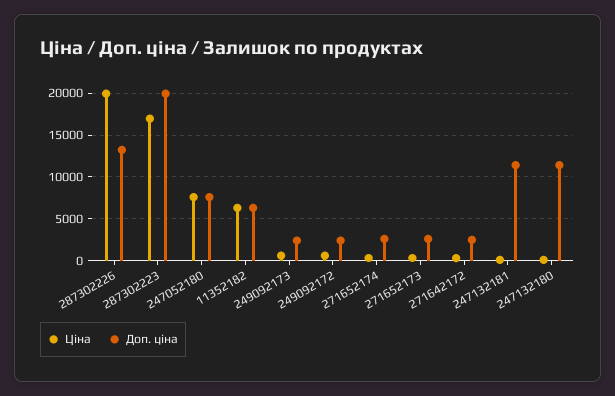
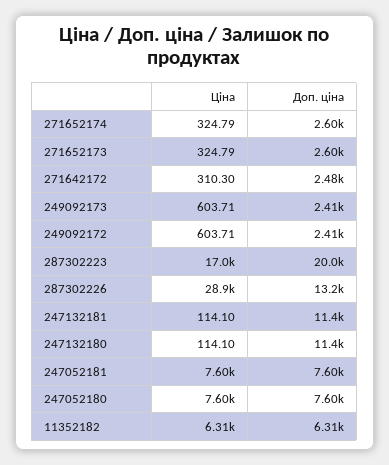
Ціна, 287302226: 20000 -> 28900
Ціна, 247052181: none -> 7600
Доп. ціна, 247052181: none -> 7600

